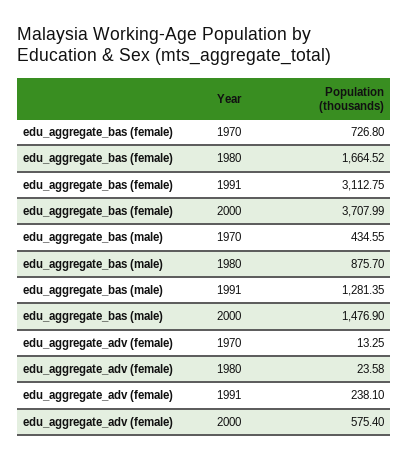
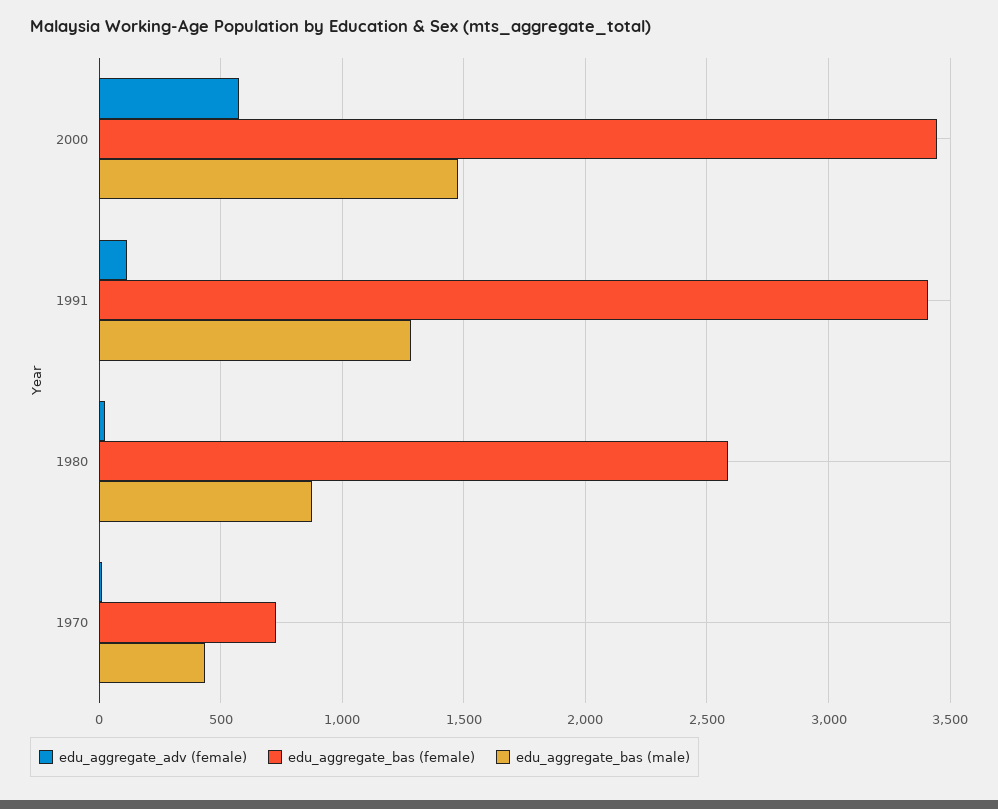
edu_aggregate_bas (female), 1980: 1664.52 -> 2600
edu_aggregate_bas (female), 1991: 3112.75 -> 3400
edu_aggregate_bas (female), 2000: 3707.99 -> 3450
edu_aggregate_adv (female), 1991: 238.1 -> 100

